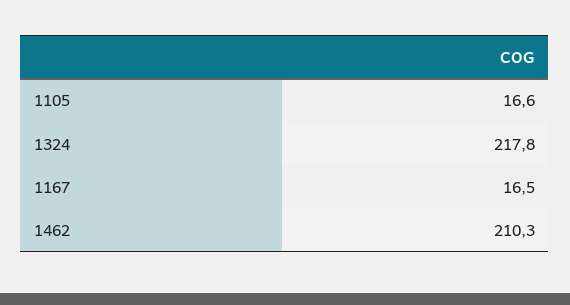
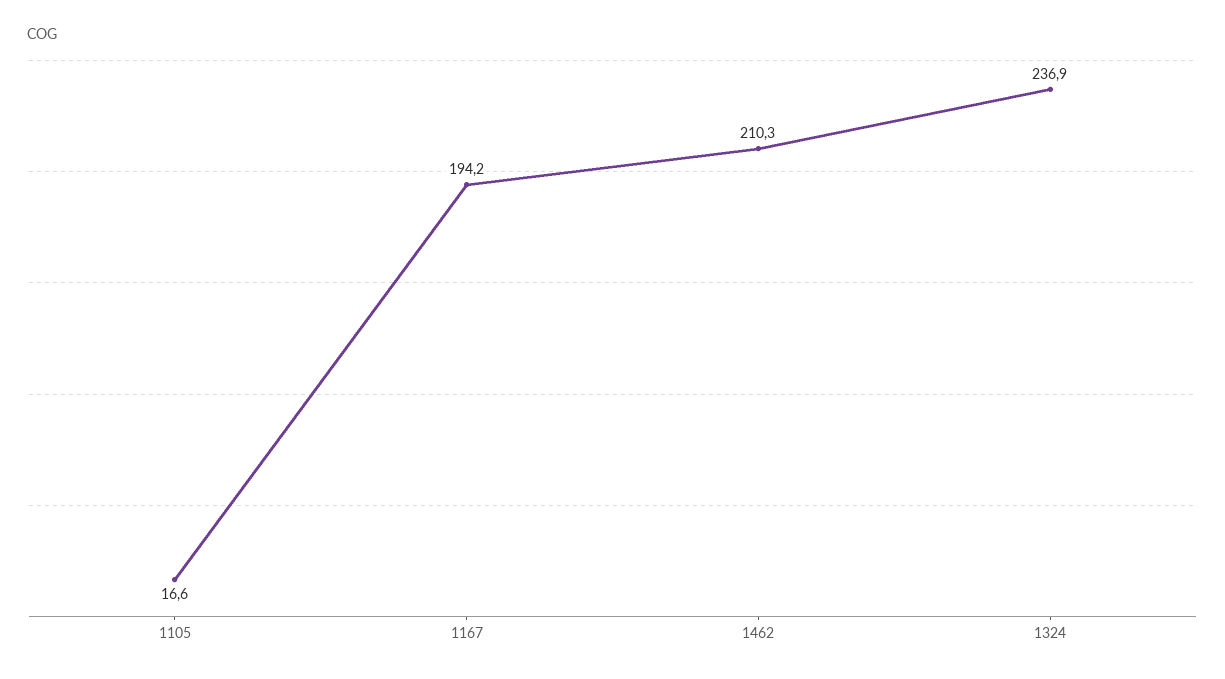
1324: 217.8 -> 236.9
1167: 16.5 -> 194.2

